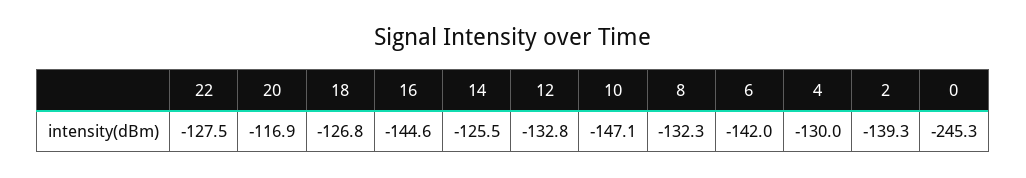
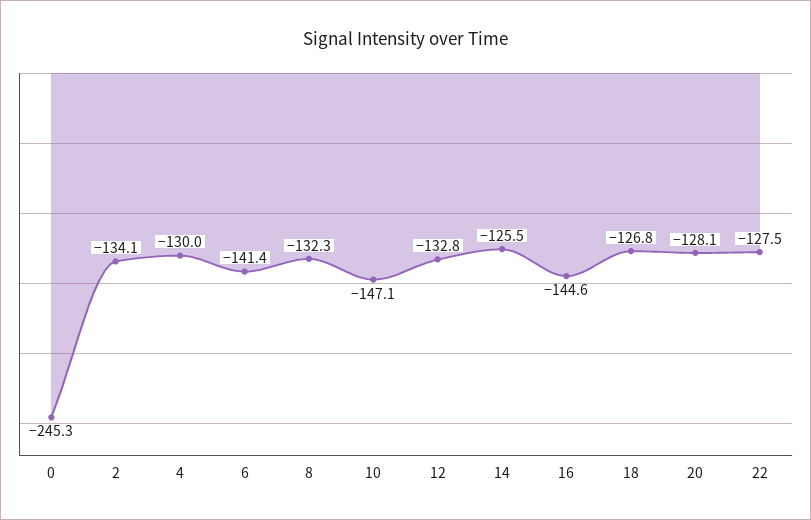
20: -116.9 -> -128.1
6: -142 -> -141.4
2: -139.3 -> -134.1

